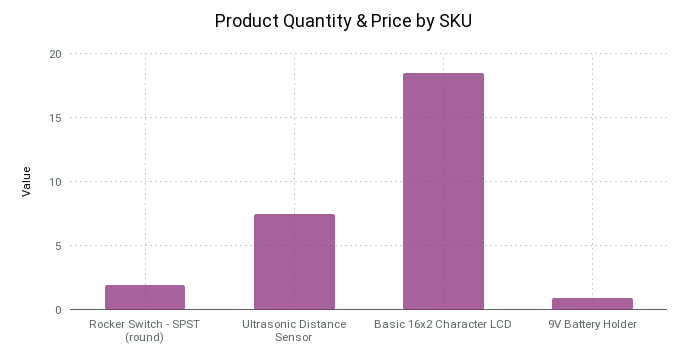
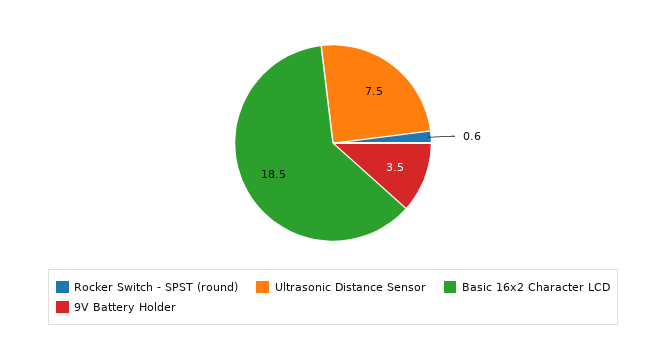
Rocker Switch - SPST (round): 2 -> 0.6
9V Battery Holder: 1 -> 3.5

